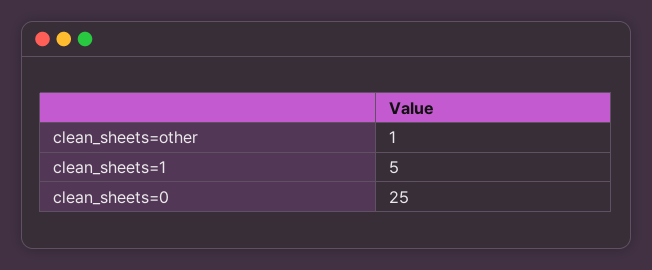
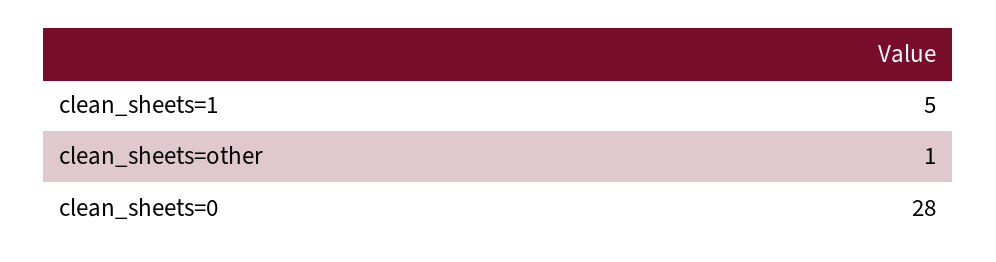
clean_sheets=0: 25 -> 28

